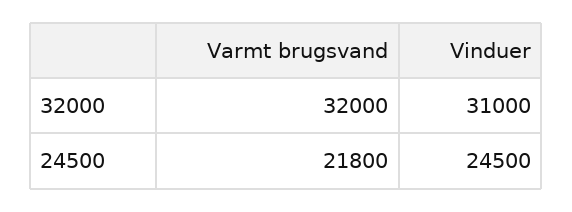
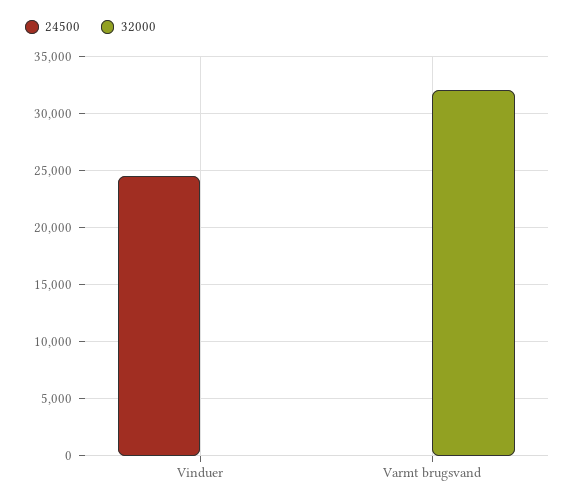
32000, Vinduer: 31000 -> 0
24500, Varmt brugsvand: 21800 -> 0

